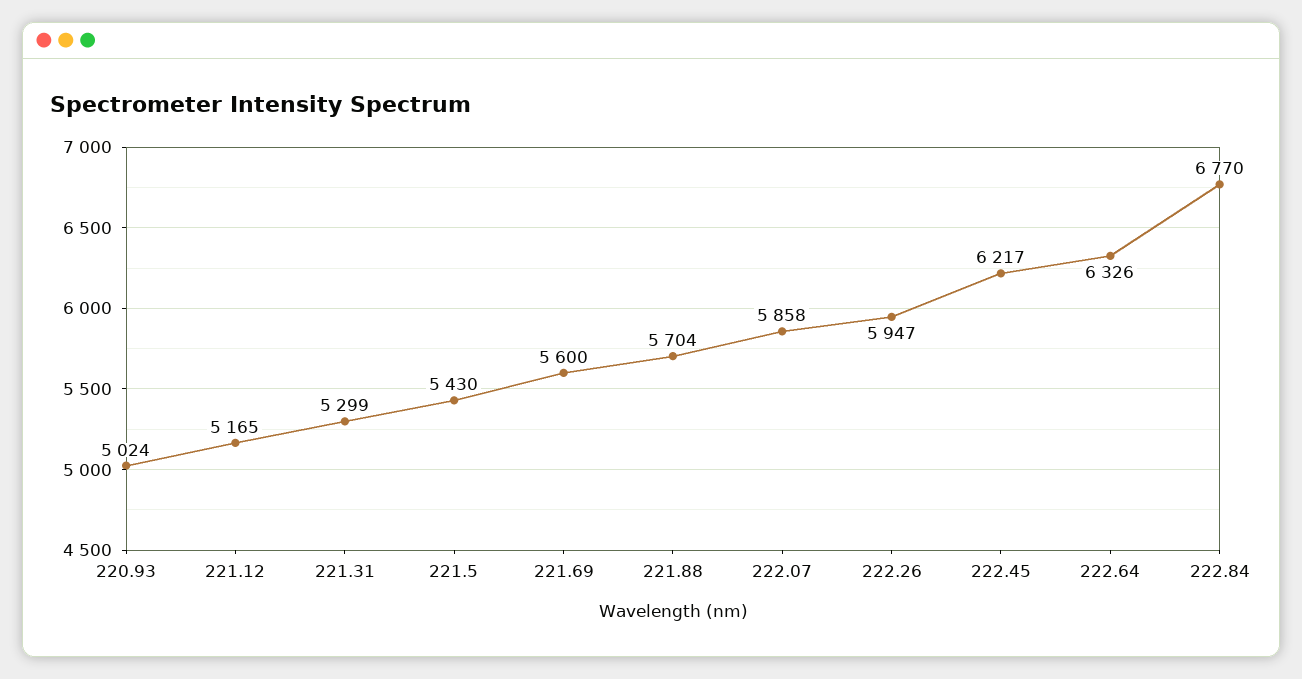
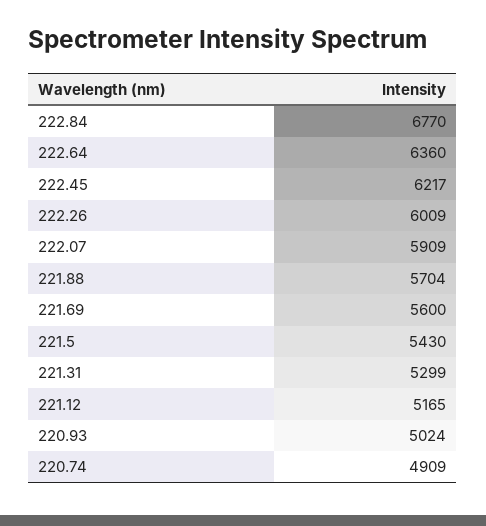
222.07: 5858 -> 5909
222.26: 5947 -> 6009
222.64: 6326 -> 6360
220.74: none -> 4909

